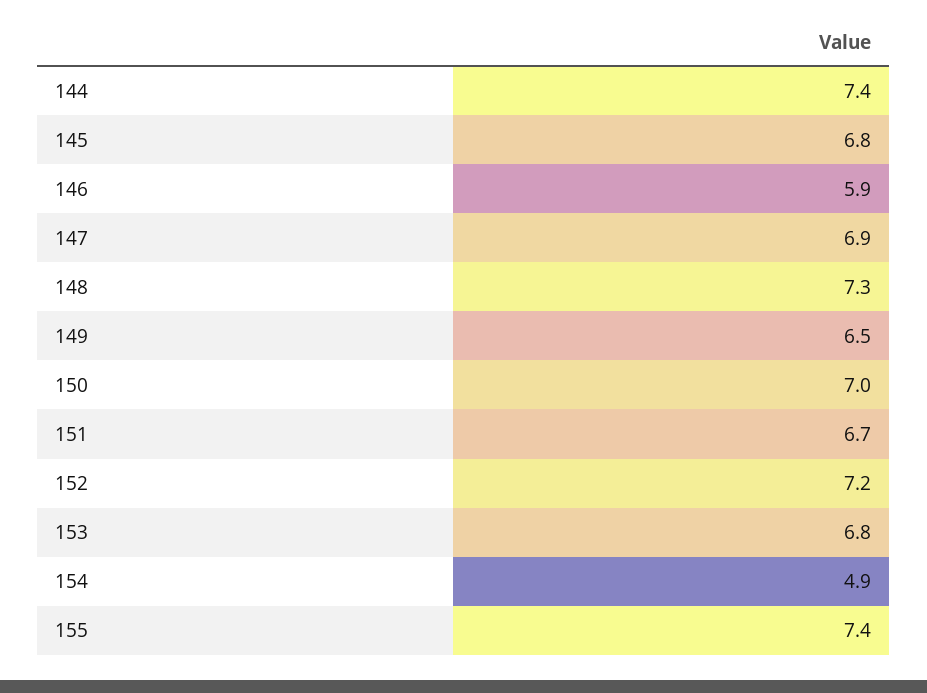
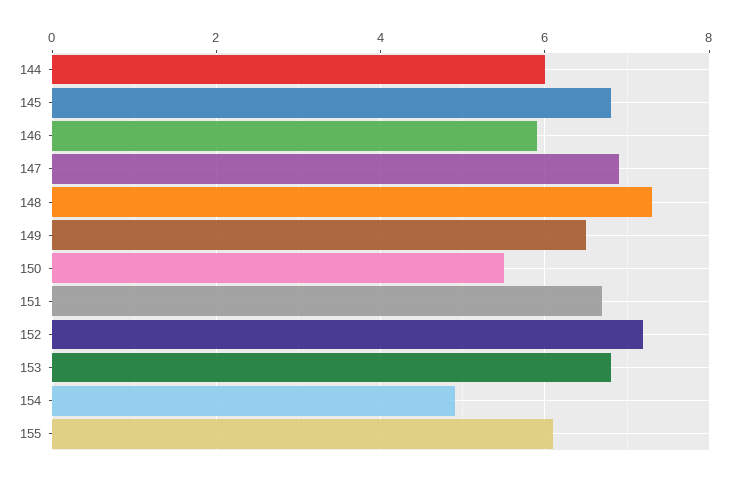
144: 7.4 -> 6
150: 7 -> 5.5
155: 7.4 -> 6

